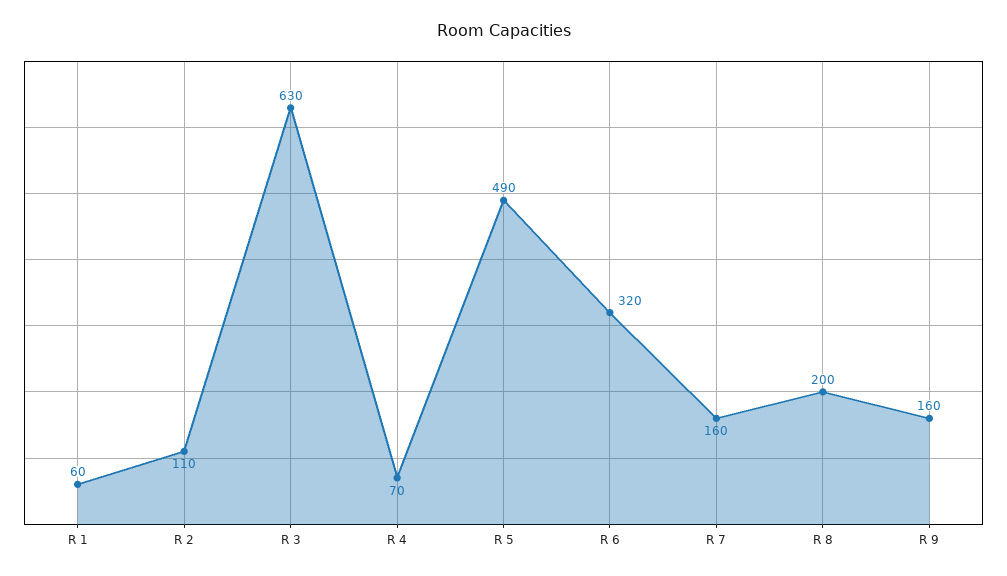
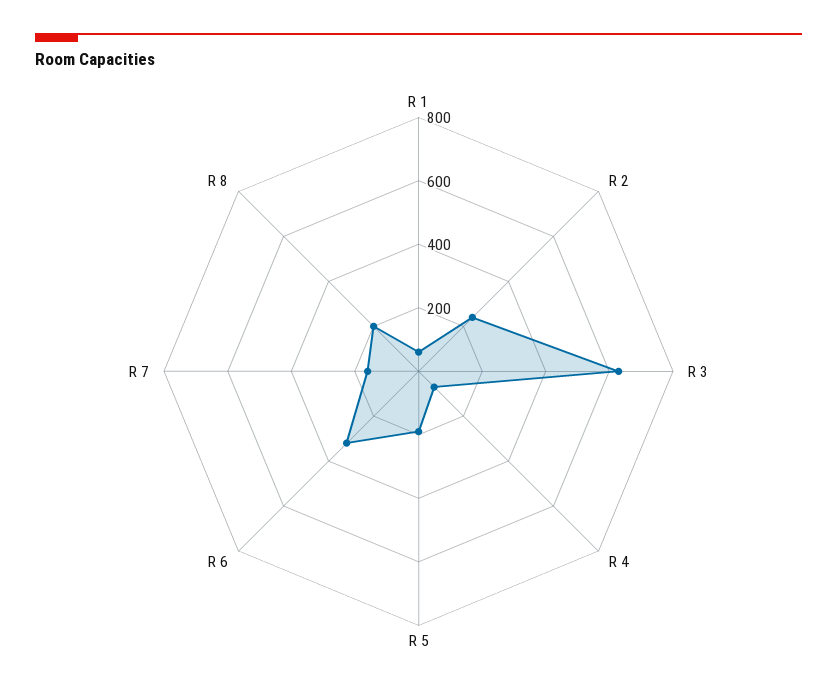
R 2: 110 -> 250
R 5: 490 -> 200
R 9: 160 -> none

